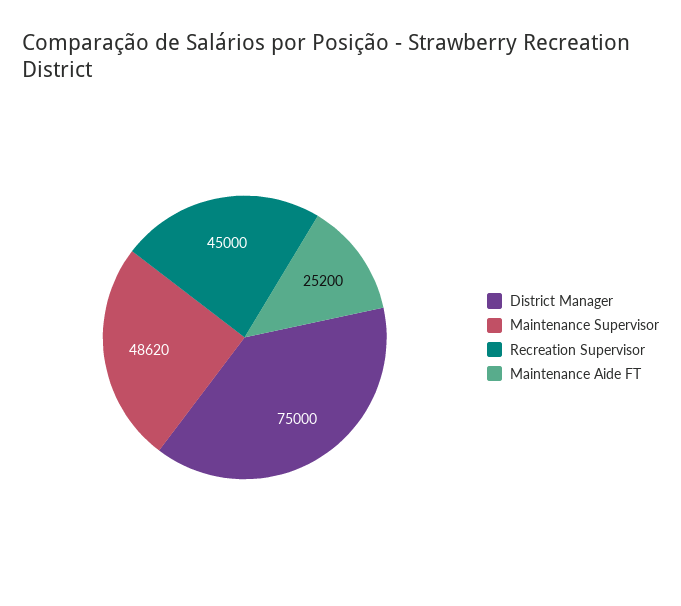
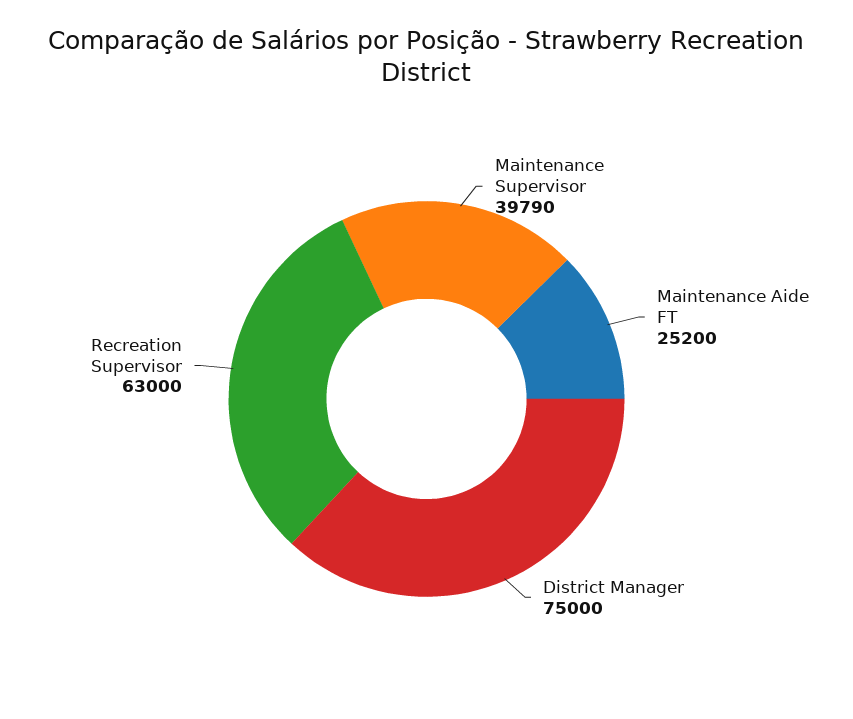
Maintenance Supervisor: 48620 -> 39790
Recreation Supervisor: 45000 -> 63000

